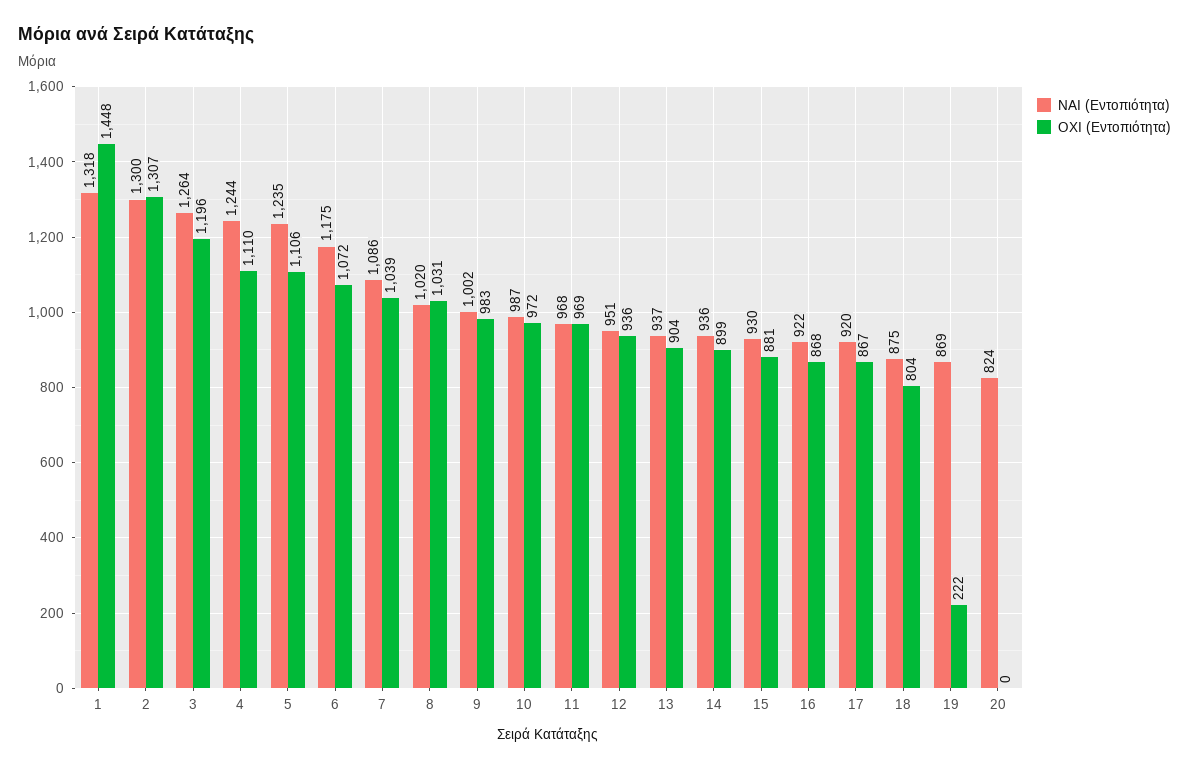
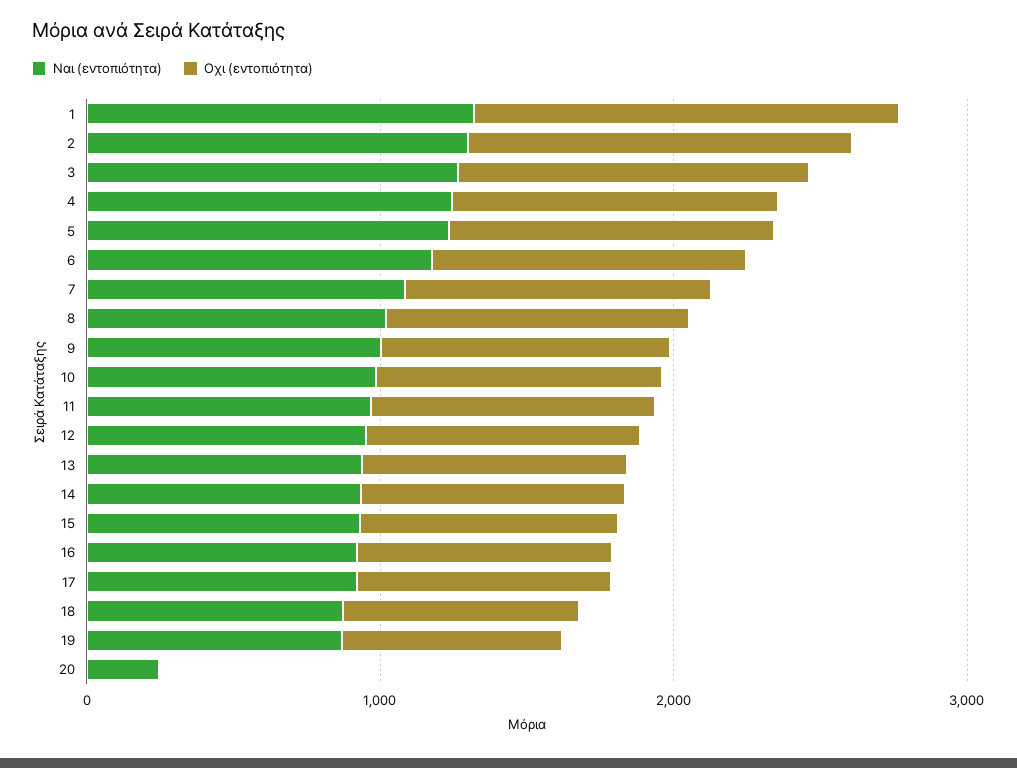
ΟΧΙ (Εντοπιότητα), 19: 222 -> 800
ΝΑΙ (Εντοπιότητα), 20: 824 -> 200

